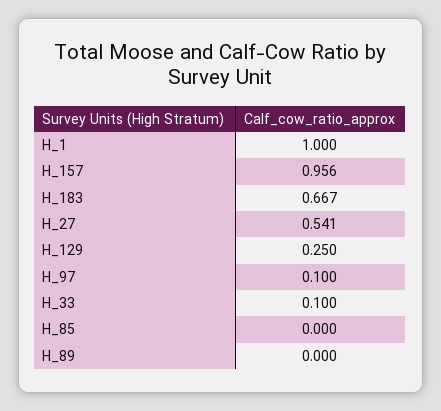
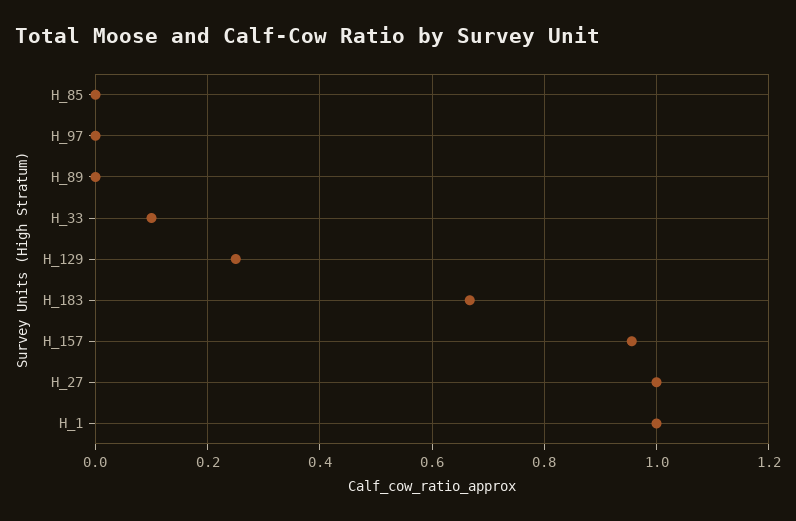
H_27: 0.541 -> 1
H_97: 0.1 -> 0

